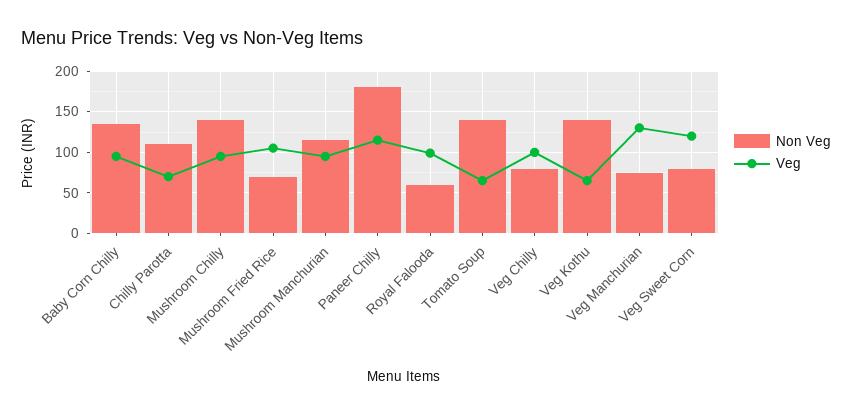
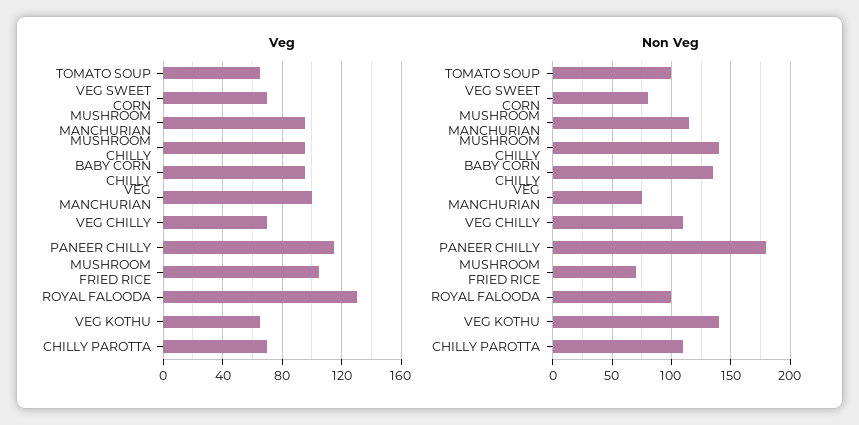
Non Veg, Royal Falooda: 60 -> 100
Veg, Royal Falooda: 100 -> 130
Non Veg, Tomato Soup: 140 -> 100
Non Veg, Veg Chilly: 80 -> 110
Veg, Veg Chilly: 100 -> 70
Veg, Veg Manchurian: 130 -> 100
Veg, Veg Sweet Corn: 120 -> 70

